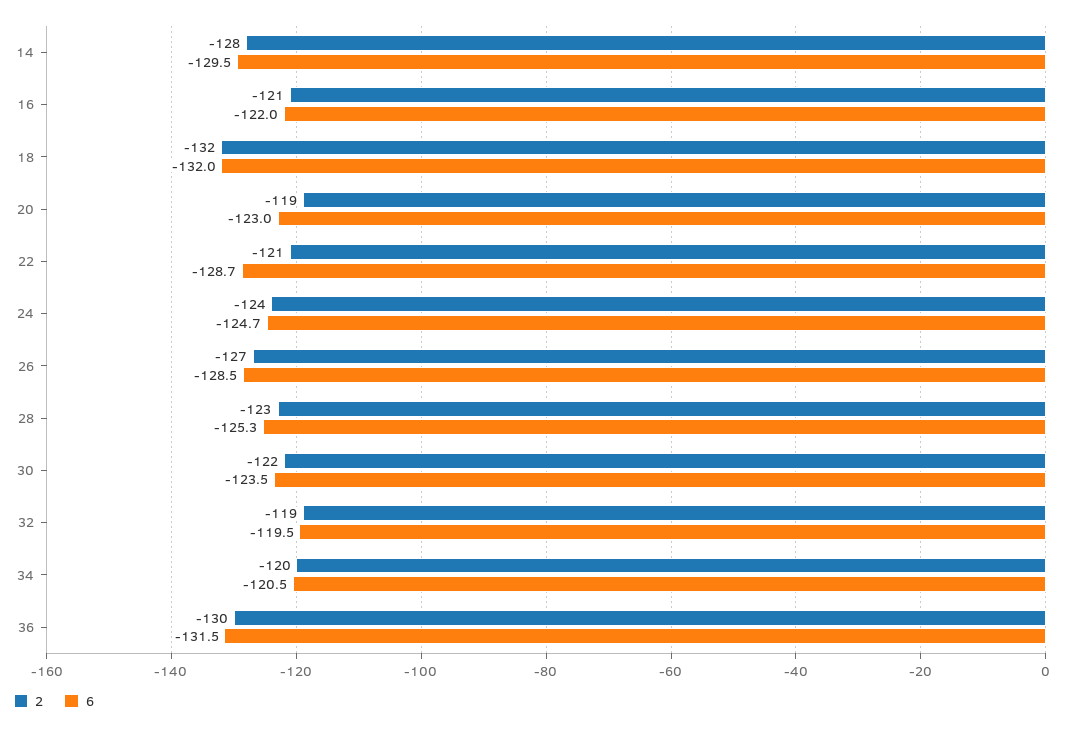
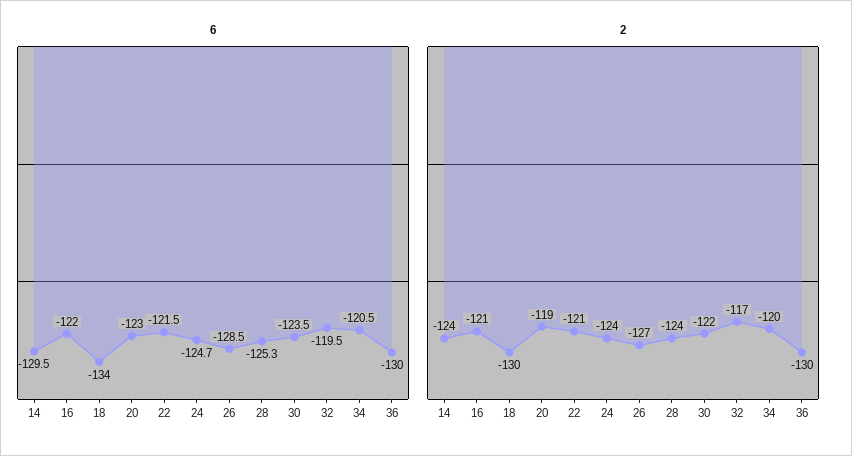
2, 14: -128 -> -124
2, 18: -132 -> -130
6, 18: -132 -> -134
6, 22: -128.7 -> -121.5
2, 28: -123 -> -124
2, 32: -119 -> -117
6, 36: -131.5 -> -130

